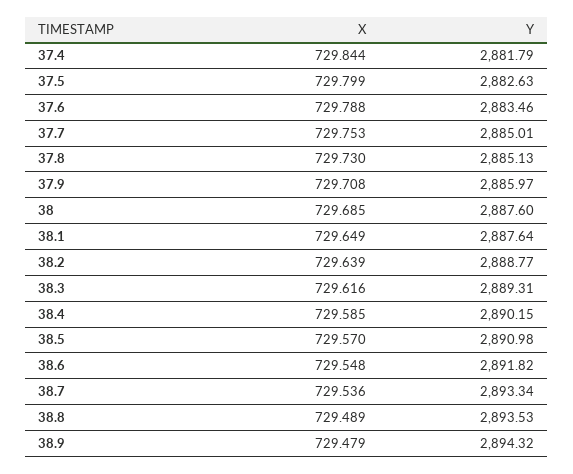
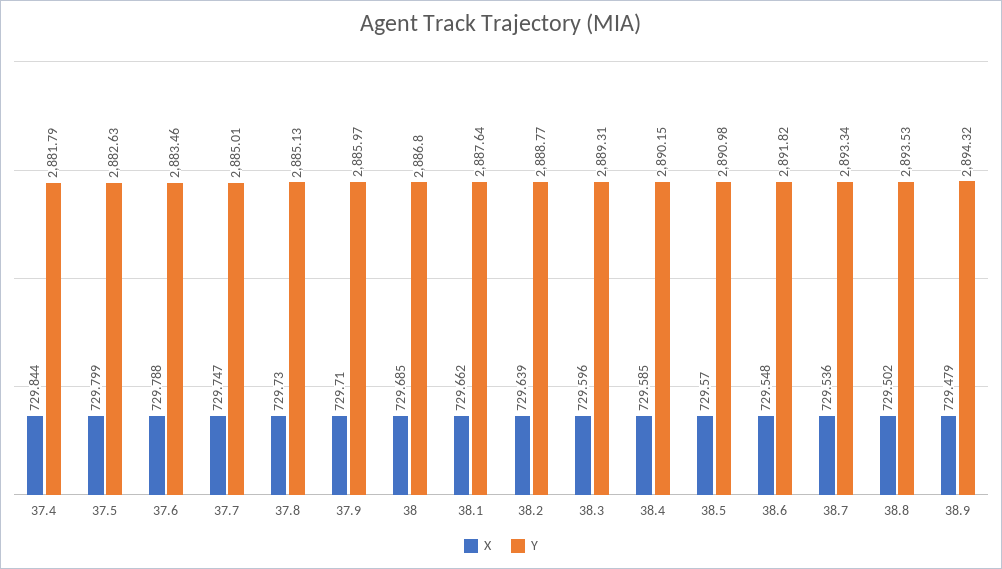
X, 37.7: 729.753 -> 729.747
X, 37.9: 729.708 -> 729.71
Y, 38: 2887.6 -> 2886.8
X, 38.1: 729.649 -> 729.662
X, 38.3: 729.616 -> 729.596
X, 38.8: 729.489 -> 729.502

